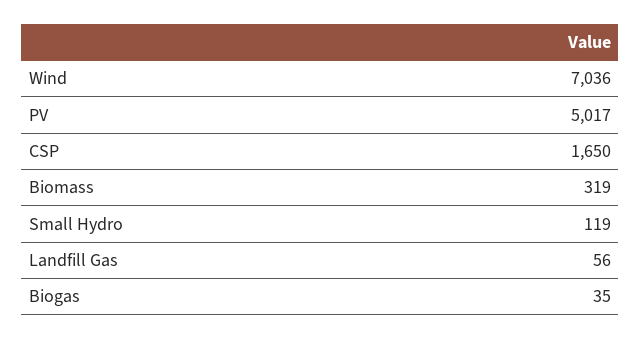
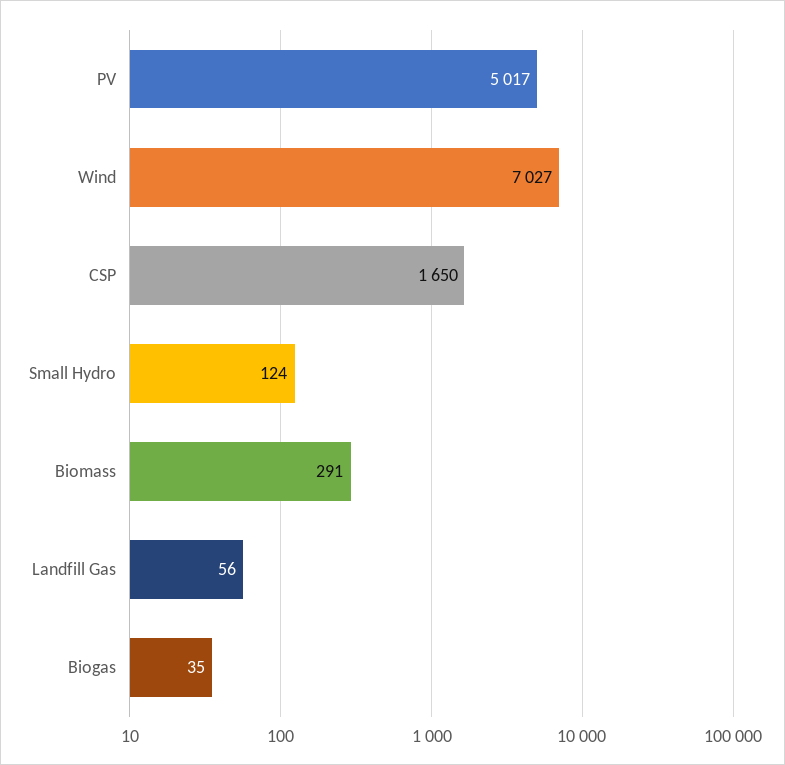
Wind: 7036 -> 7027
Biomass: 319 -> 291
Small Hydro: 119 -> 124

